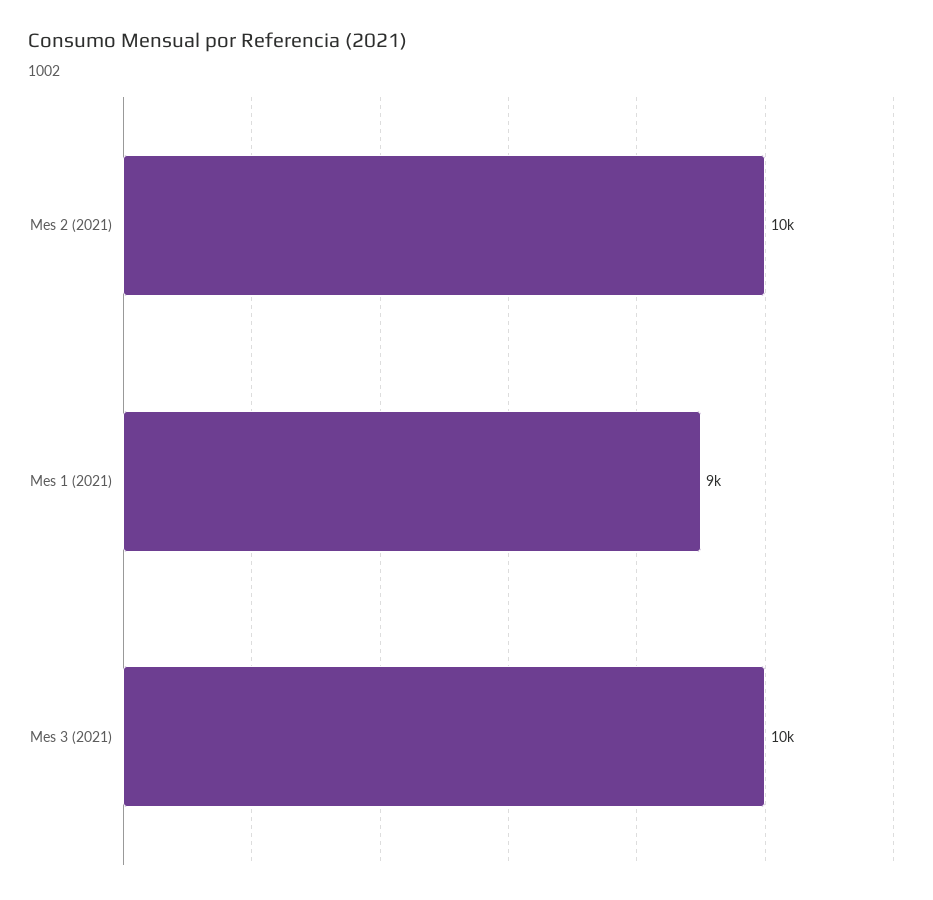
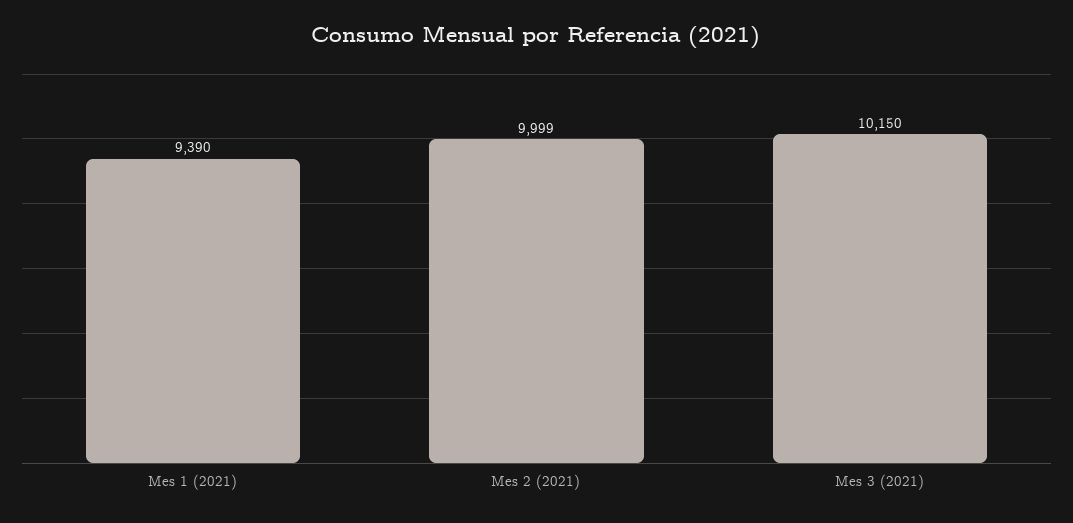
Mes 1 (2021): 9000 -> 9390

